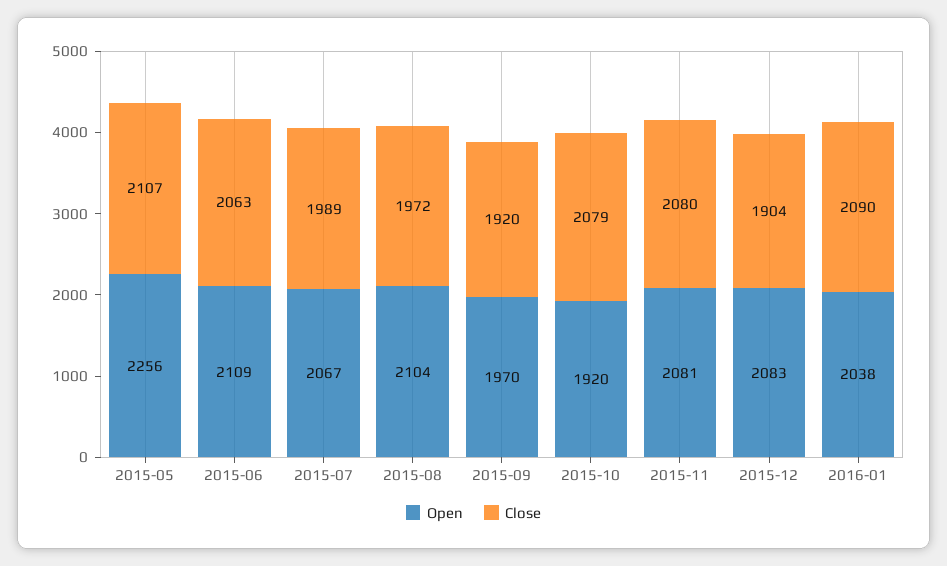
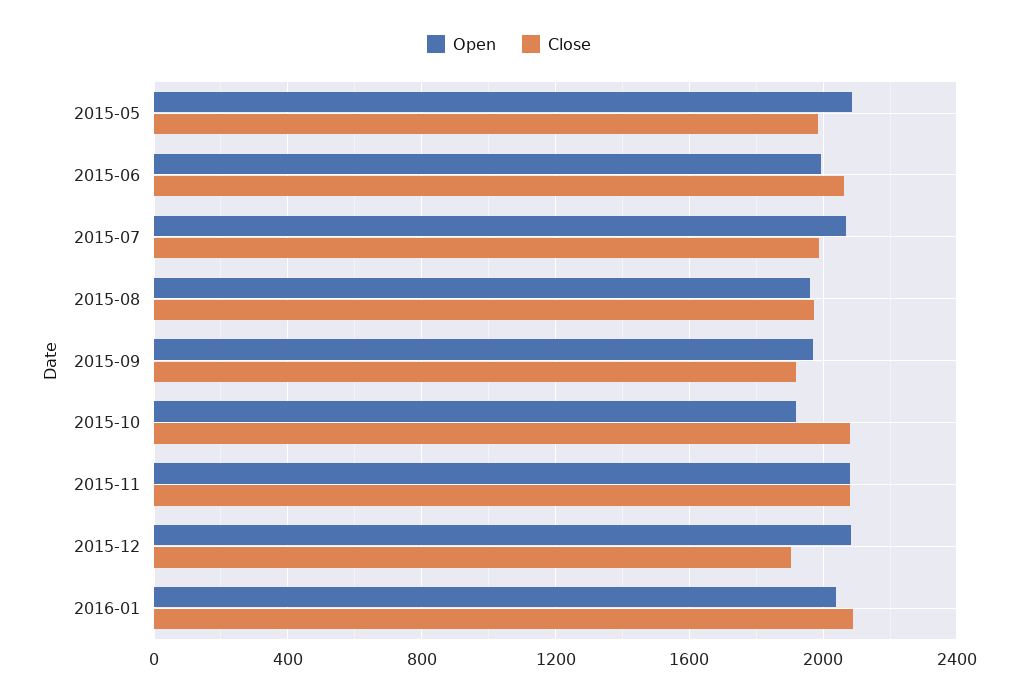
Open, 2015-05: 2256 -> 2100
Close, 2015-05: 2107 -> 2000
Open, 2015-06: 2109 -> 2000
Open, 2015-08: 2104 -> 1950

